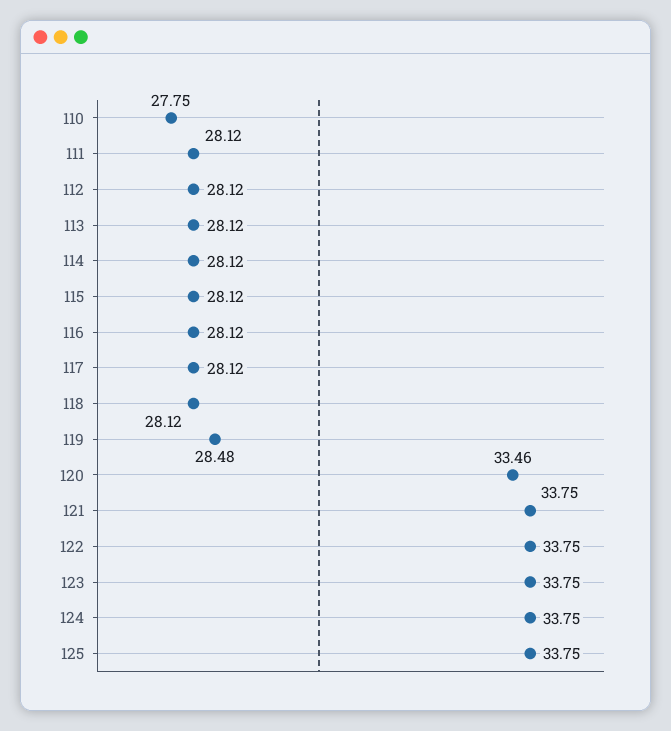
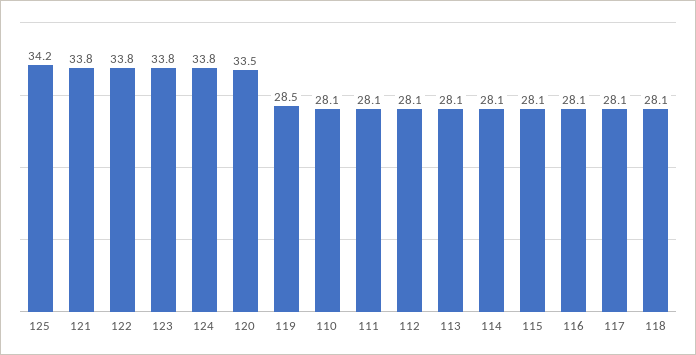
110: 27.75 -> 28.1
125: 33.75 -> 34.2

